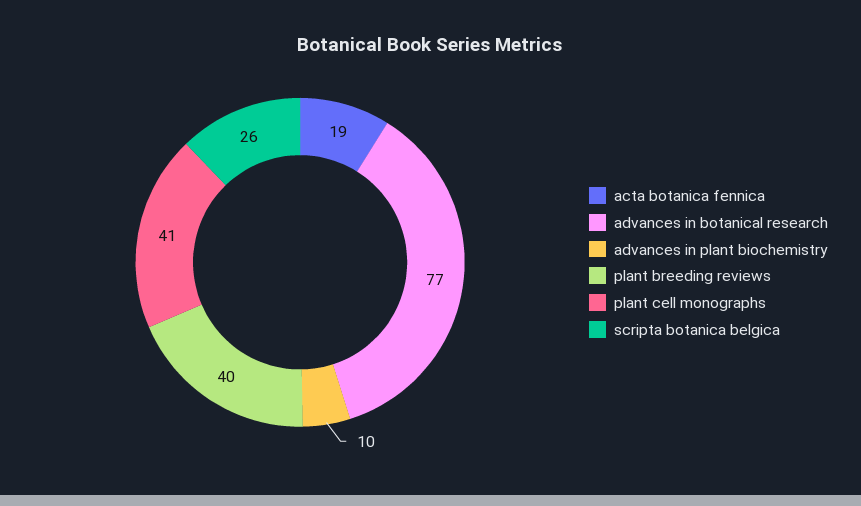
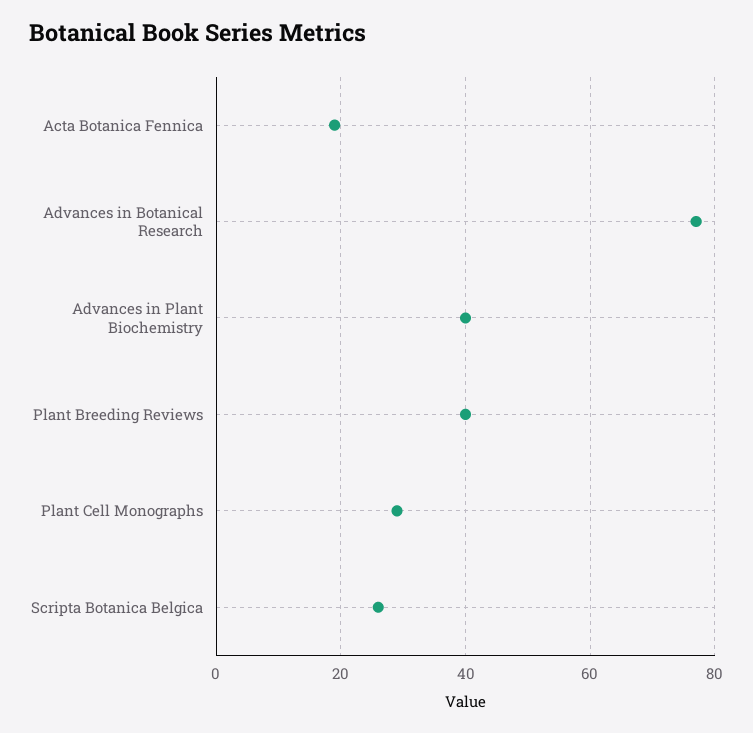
advances in plant biochemistry: 10 -> 40
plant cell monographs: 41 -> 30

